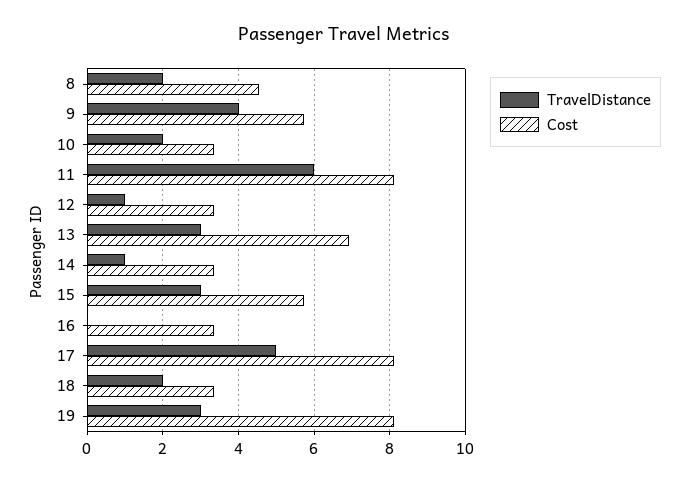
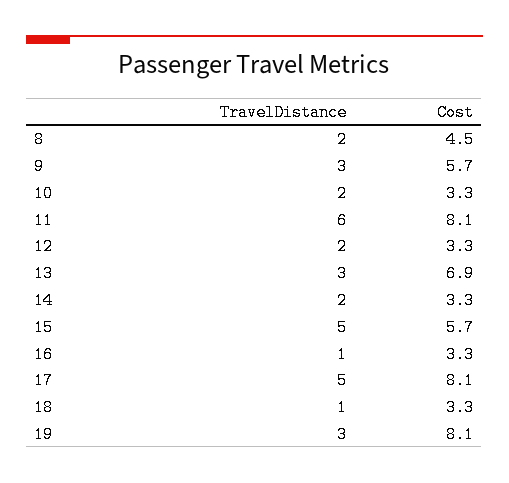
TravelDistance, 9: 4 -> 3
TravelDistance, 12: 1 -> 2
TravelDistance, 14: 1 -> 2
TravelDistance, 15: 3 -> 5
TravelDistance, 16: 0 -> 1
TravelDistance, 18: 2 -> 1

